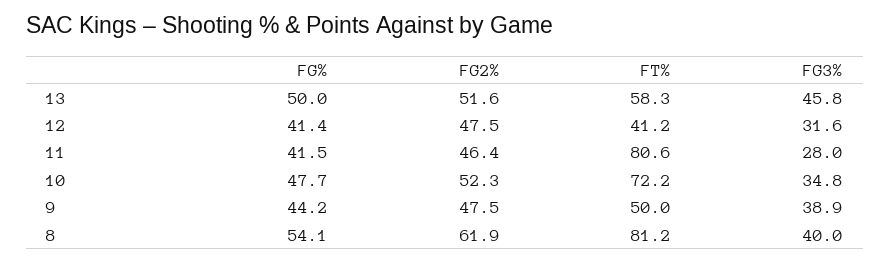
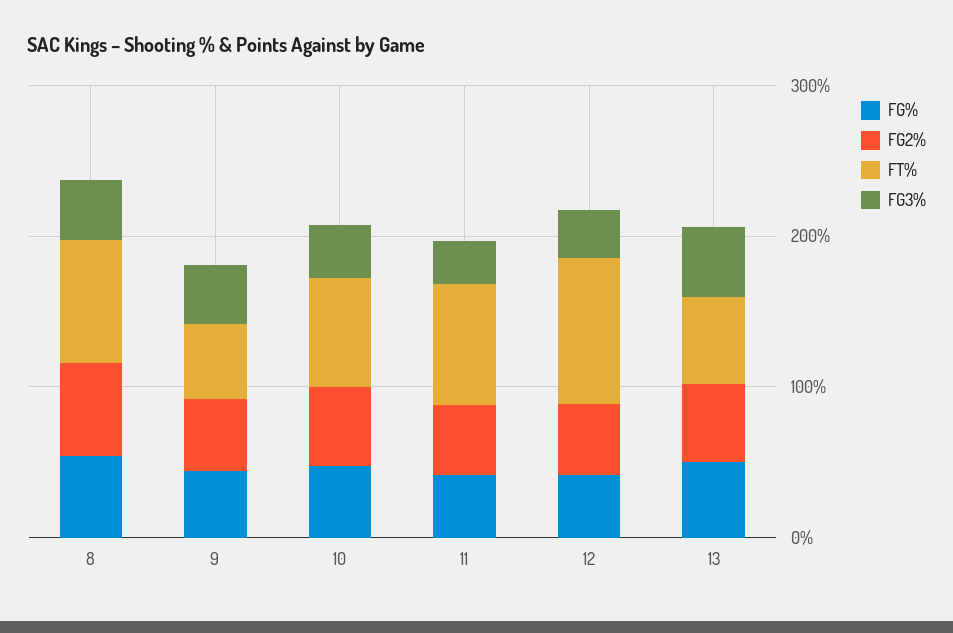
FT%, 12: 41.2 -> 100

